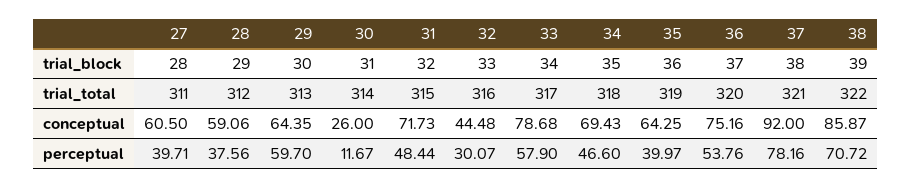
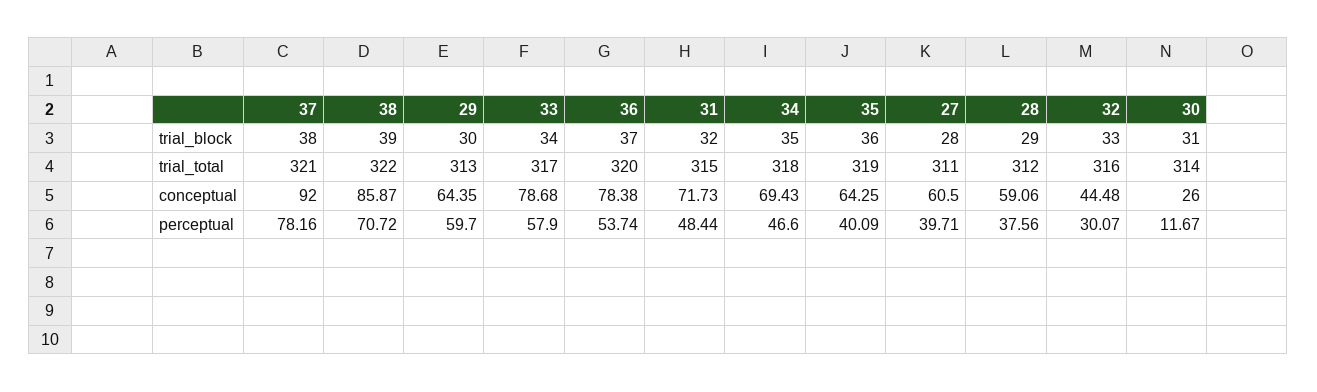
36, conceptual: 75.16 -> 78.38
35, perceptual: 39.97 -> 40.09
36, perceptual: 53.76 -> 53.74

